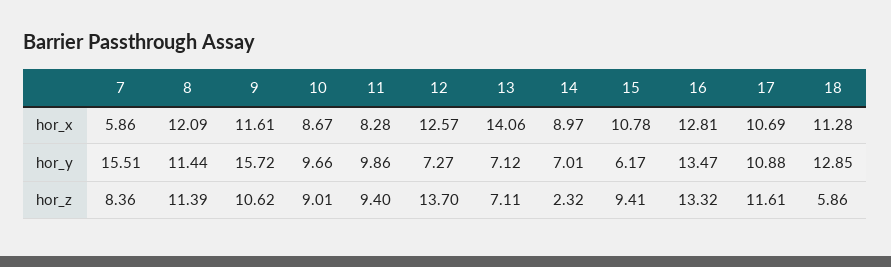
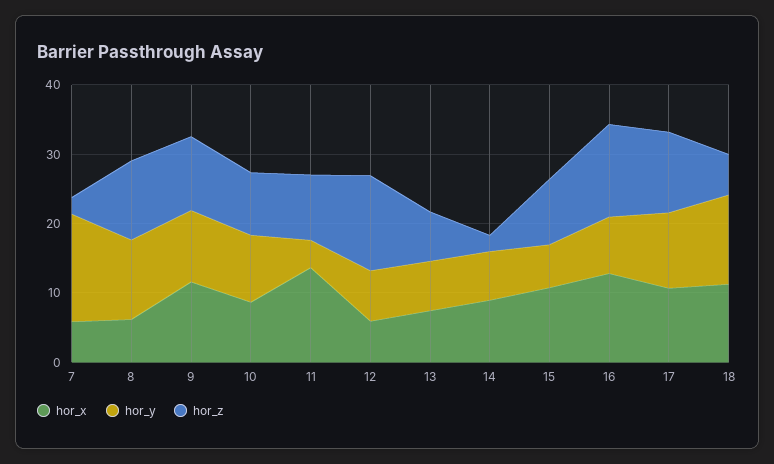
hor_x, 8: 12.09 -> 6
hor_x, 11: 8.28 -> 14
hor_x, 12: 12.57 -> 6
hor_x, 13: 14.06 -> 8
hor_y, 9: 15.72 -> 10
hor_y, 11: 9.86 -> 4
hor_y, 16: 13.47 -> 8
hor_z, 7: 8.36 -> 2

